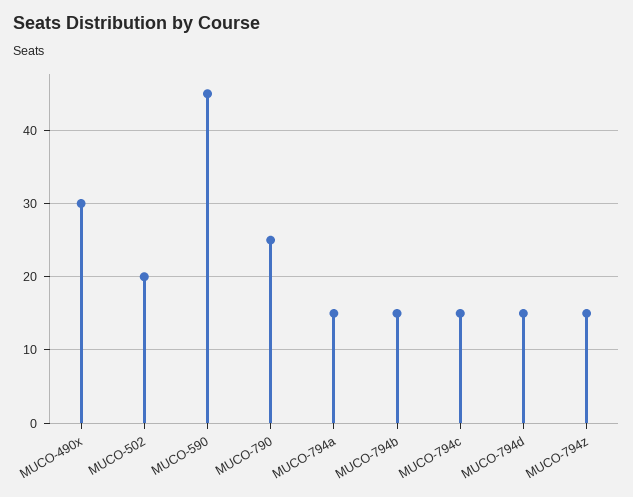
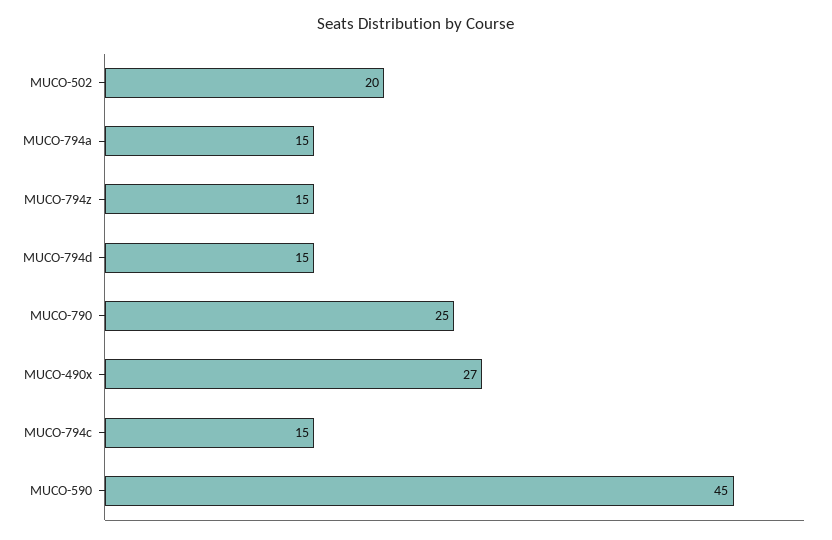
MUCO-490x: 30 -> 27
MUCO-794b: 15 -> none

